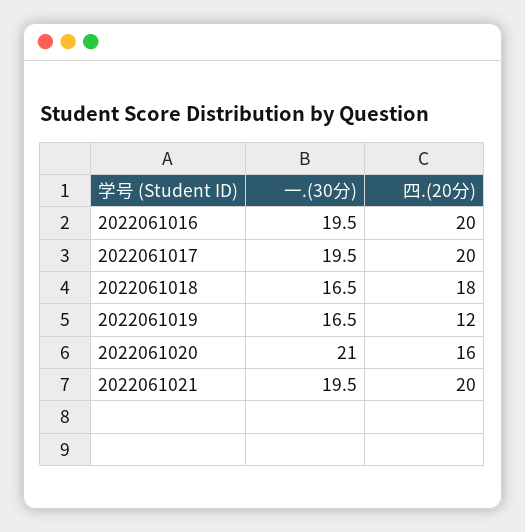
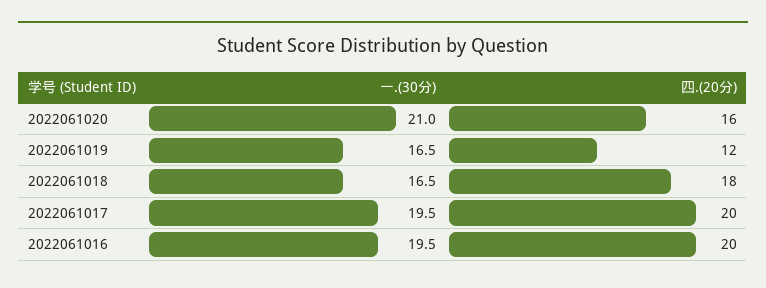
一.(30分), 2022061021: 19.5 -> none
四.(20分), 2022061021: 20 -> none

